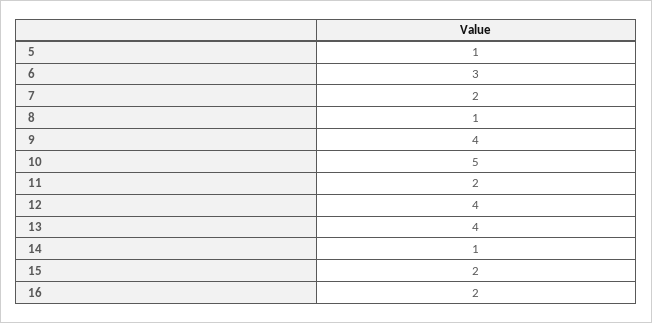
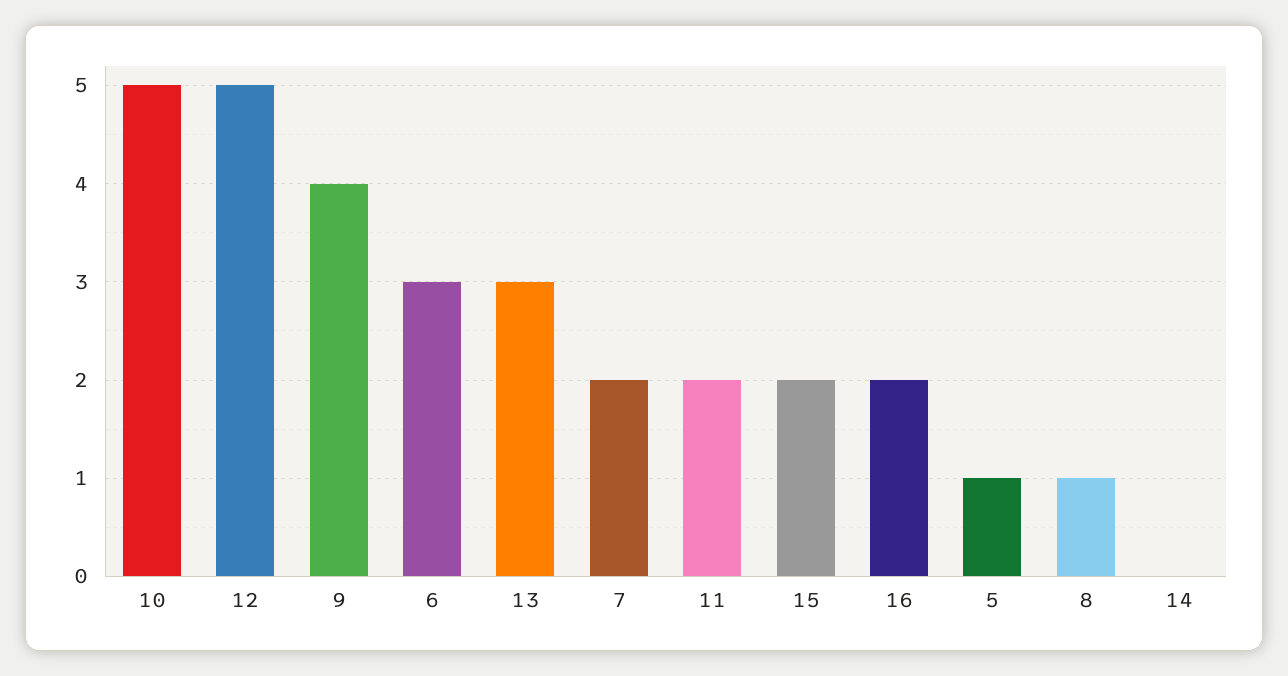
12: 4 -> 5
13: 4 -> 3
14: 1 -> 0

